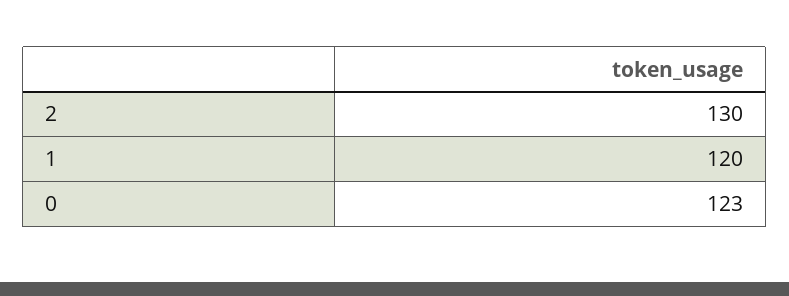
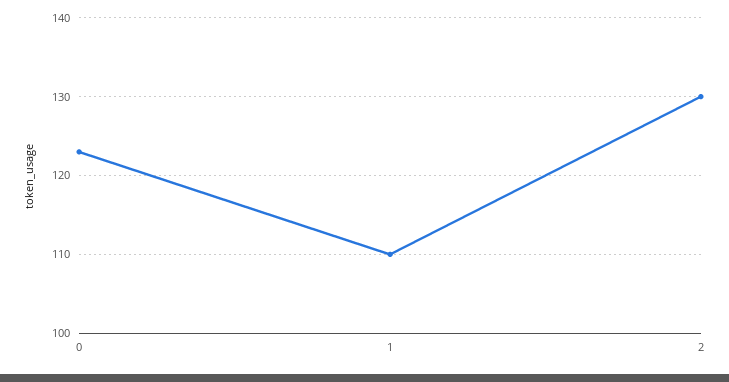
1: 120 -> 110

